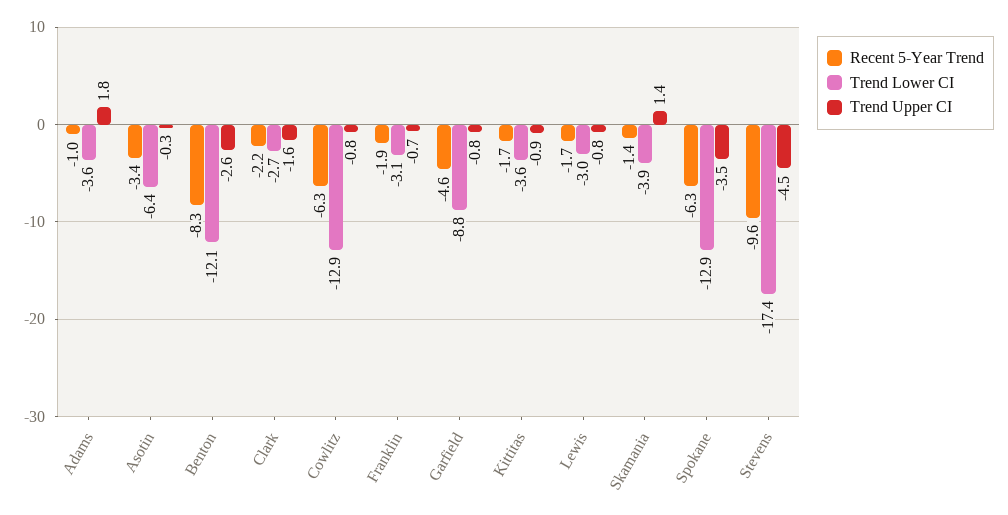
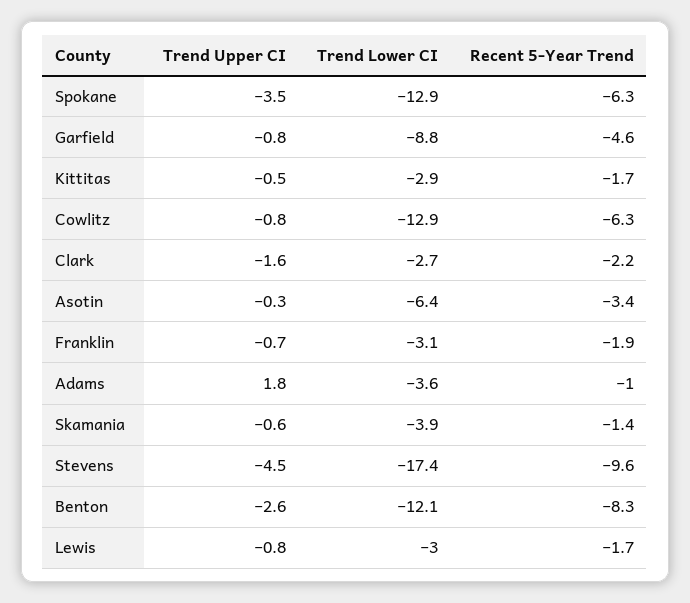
Trend Lower CI, Kittitas: -3.6 -> -2.9
Trend Upper CI, Kittitas: -0.9 -> -0.5
Trend Upper CI, Skamania: 1.4 -> -0.6

